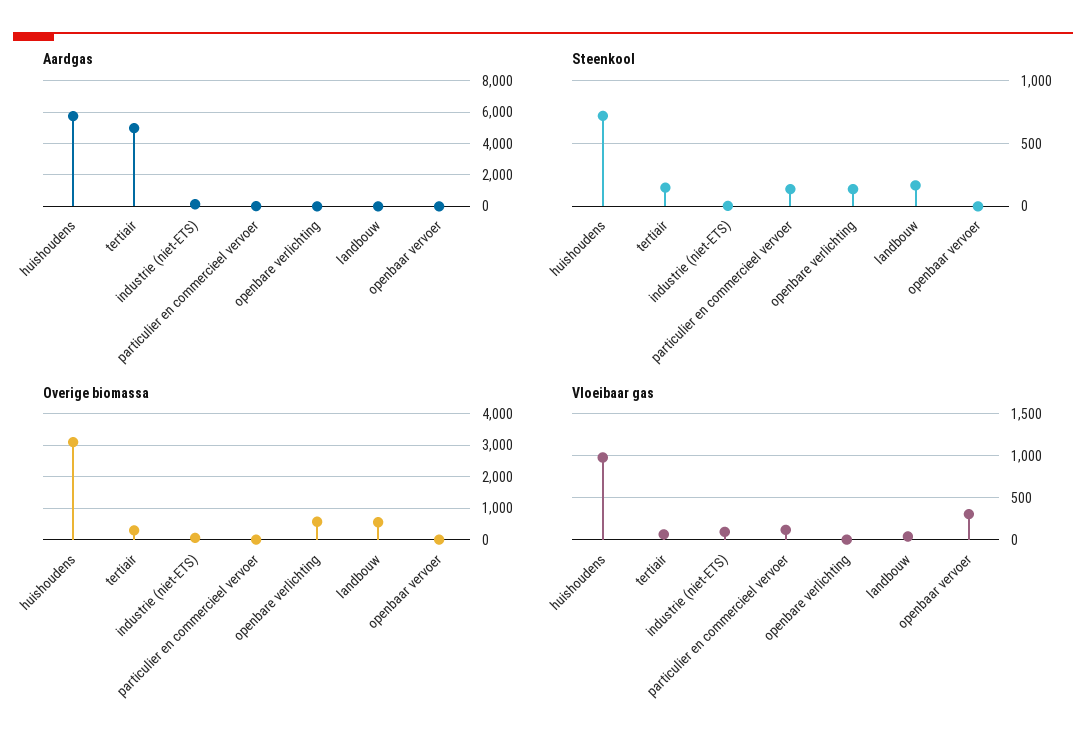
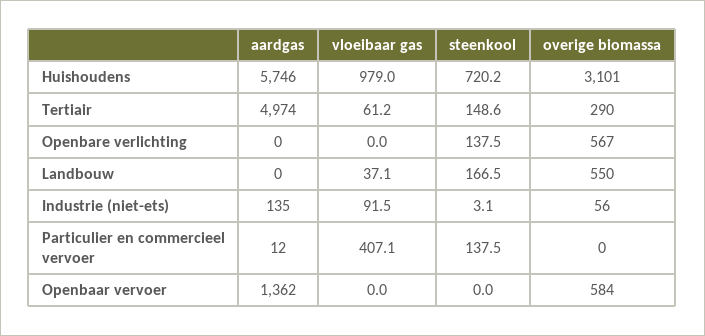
Aardgas, openbaar vervoer: 0 -> 1362
Overige biomassa, openbaar vervoer: 0 -> 584
Vloeibaar gas, particulier en commercieel vervoer: 100 -> 407.1
Vloeibaar gas, openbaar vervoer: 300 -> 0

